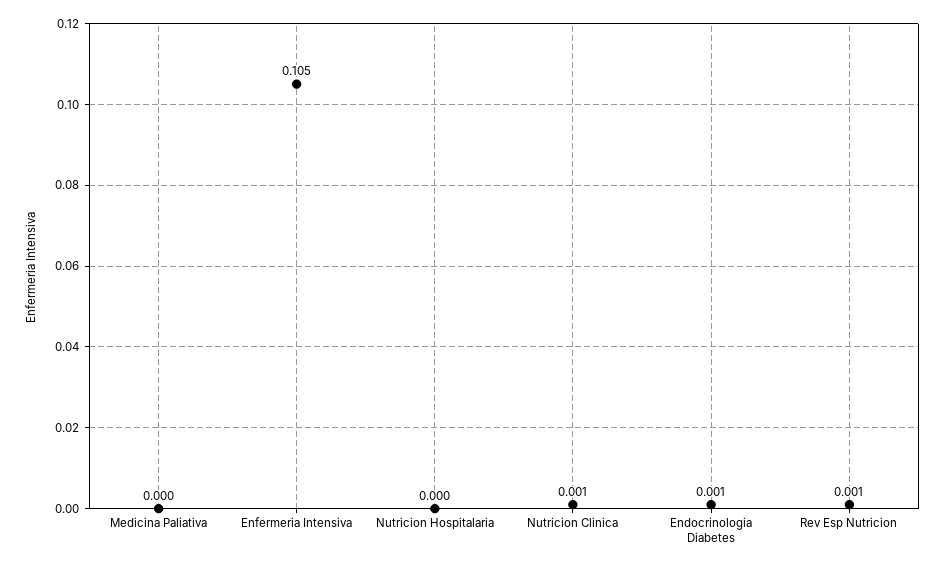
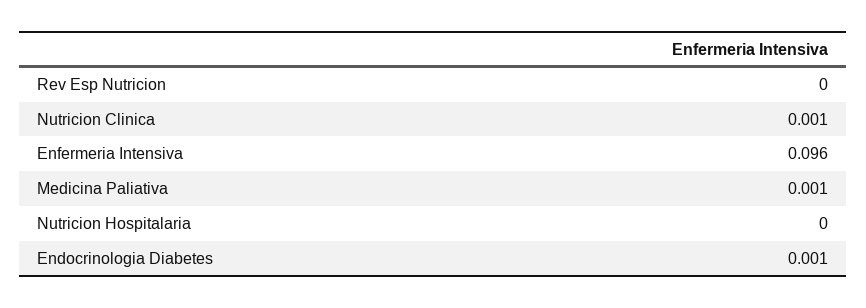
Medicina Paliativa: 0 -> 0.001
Enfermeria Intensiva: 0.105 -> 0.096
Rev Esp Nutricion: 0.001 -> 0

